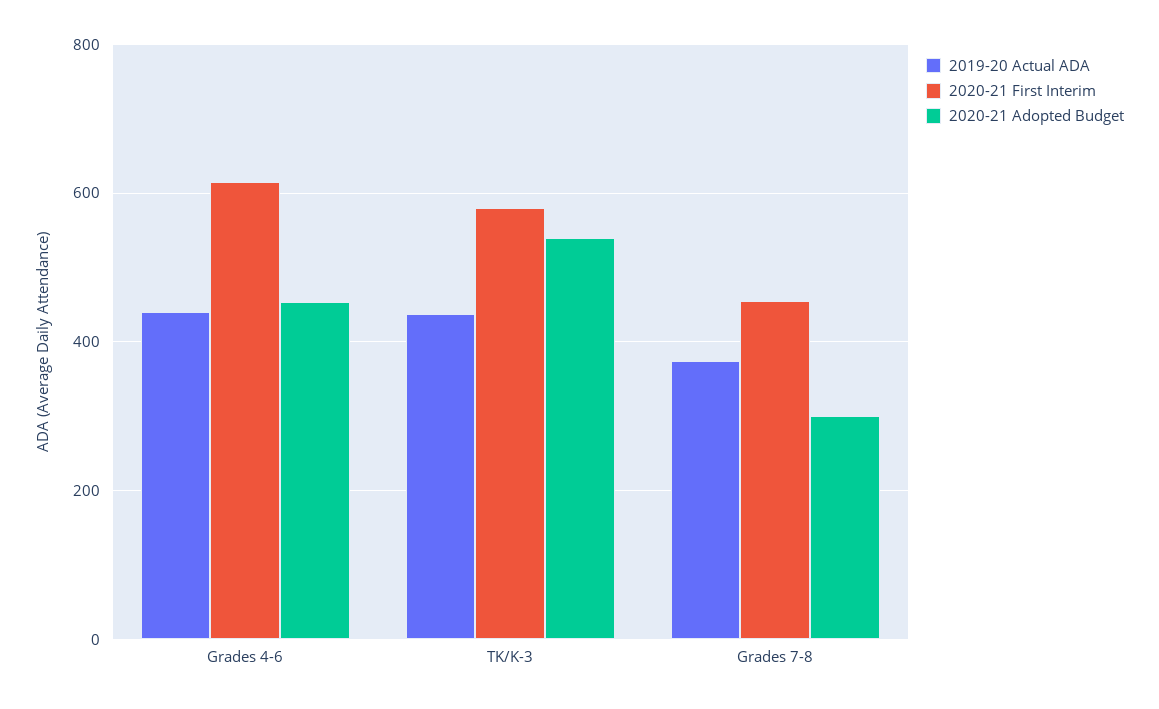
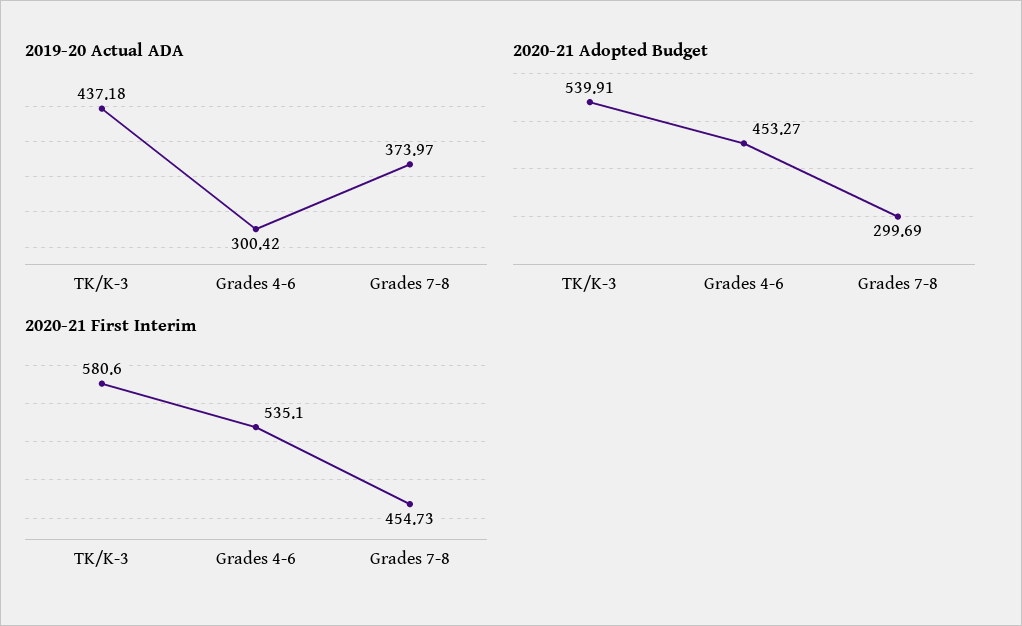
2019-20 Actual ADA, Grades 4-6: 440 -> 300.42
2020-21 First Interim, Grades 4-6: 620 -> 535.1

